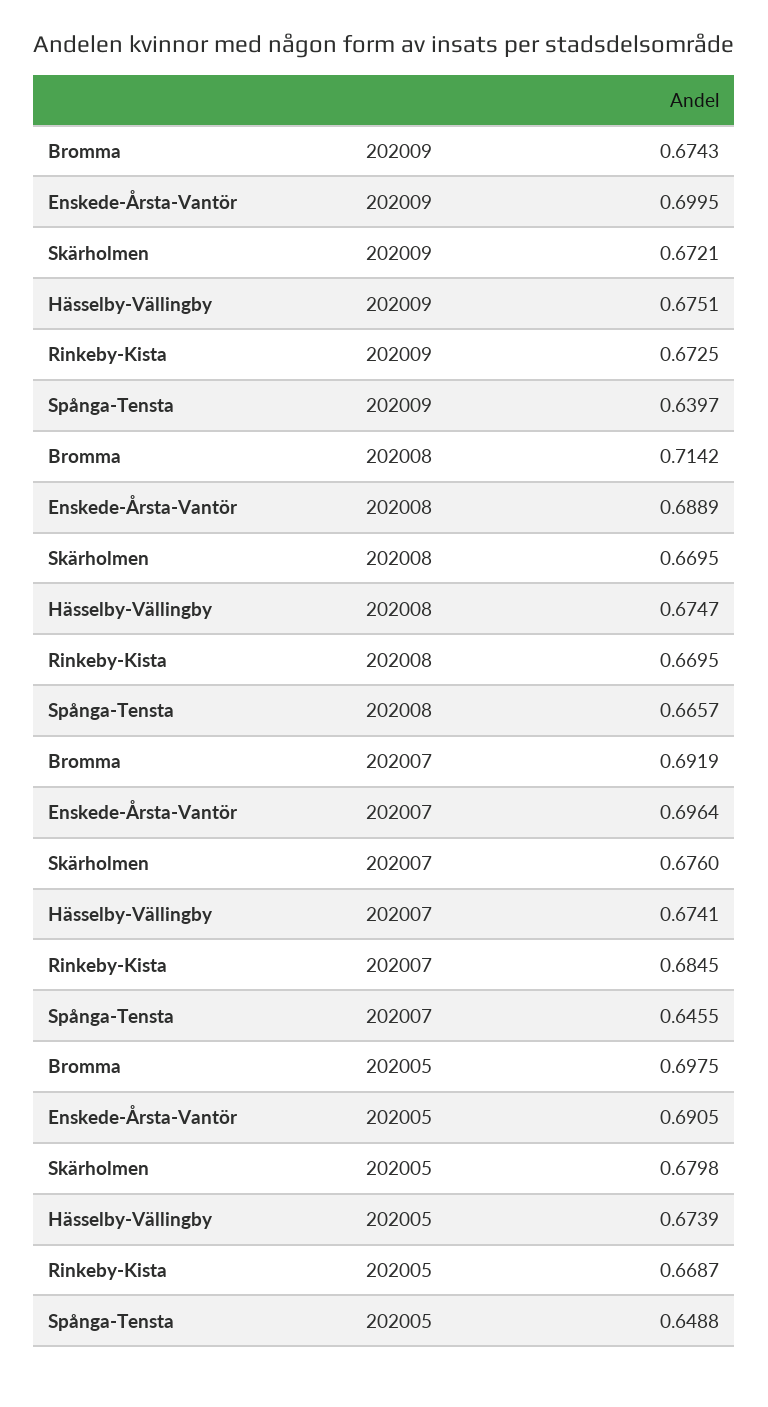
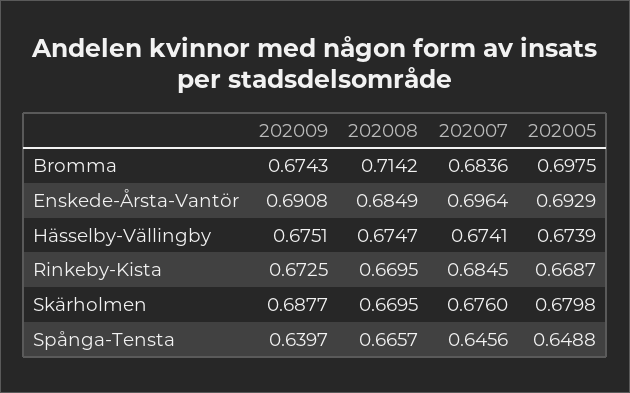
Enskede-Årsta-Vantör, 202009: 0.6995 -> 0.6908
Skärholmen, 202009: 0.6721 -> 0.6877
Enskede-Årsta-Vantör, 202008: 0.6889 -> 0.6849
Bromma, 202007: 0.6919 -> 0.6836
Spånga-Tensta, 202007: 0.6455 -> 0.6456
Enskede-Årsta-Vantör, 202005: 0.6905 -> 0.6929

